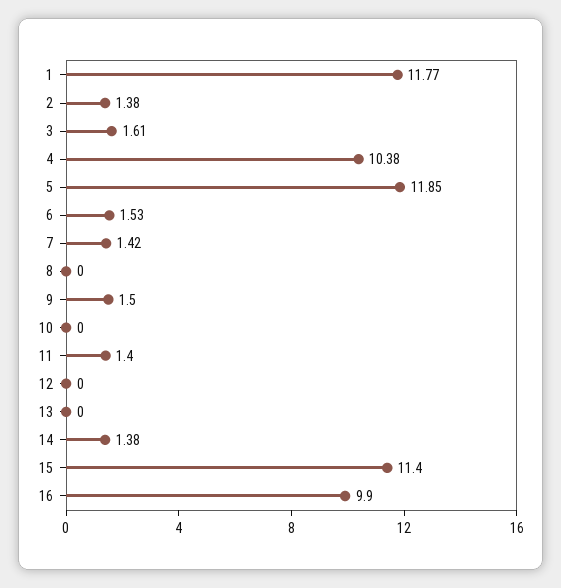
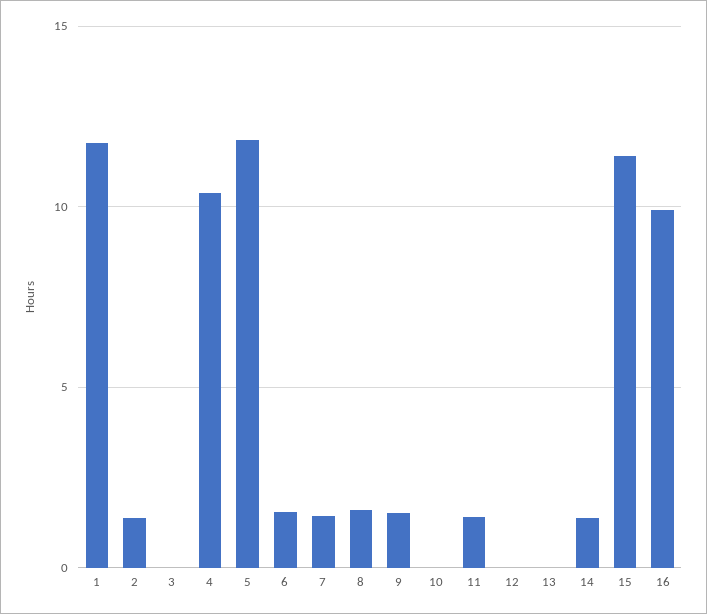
3: 1.61 -> 0
8: 0 -> 1.5

